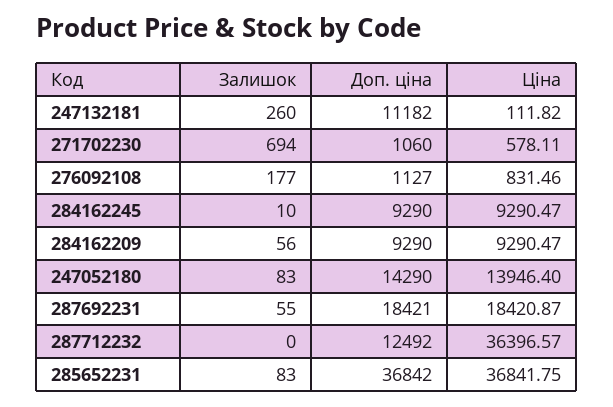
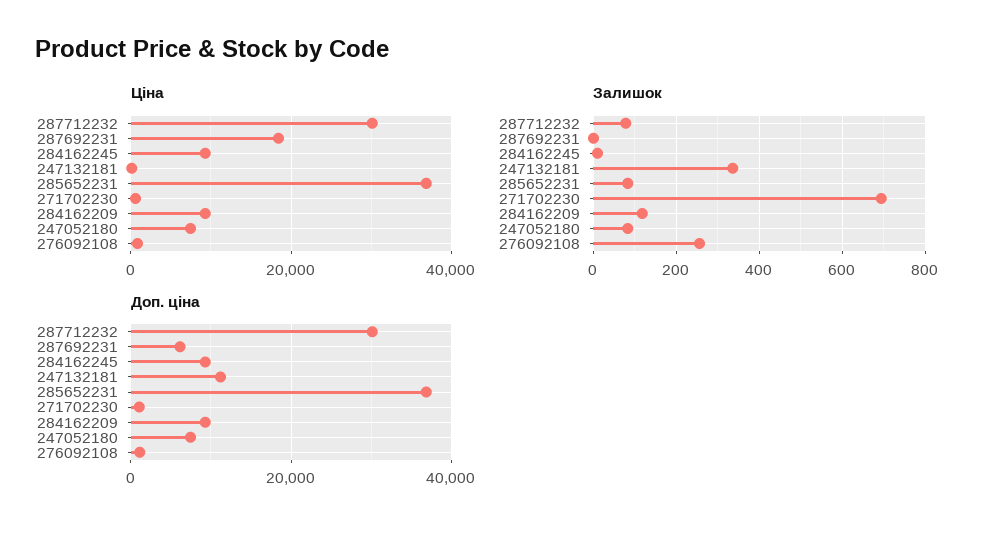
Залишок, 247132181: 260 -> 340
Залишок, 276092108: 177 -> 260
Залишок, 284162209: 56 -> 120
Доп. ціна, 247052180: 14290 -> 8000
Ціна, 247052180: 13946.4 -> 8000
Залишок, 287692231: 55 -> 0
Доп. ціна, 287692231: 18421 -> 6000
Залишок, 287712232: 0 -> 80
Доп. ціна, 287712232: 12492 -> 30000
Ціна, 287712232: 36396.57 -> 30000

